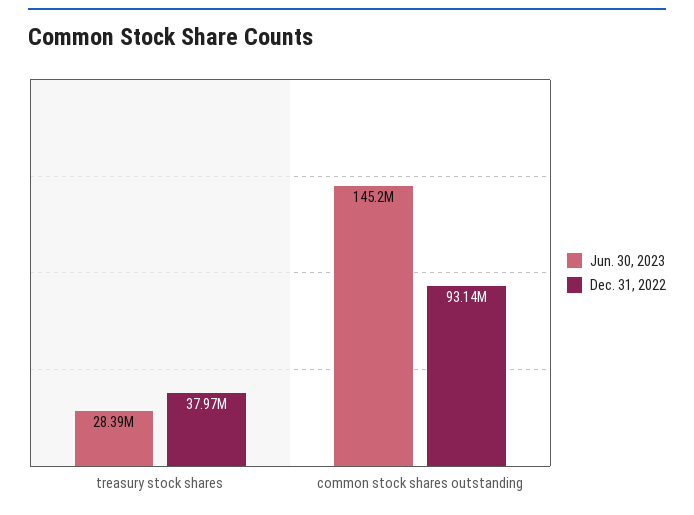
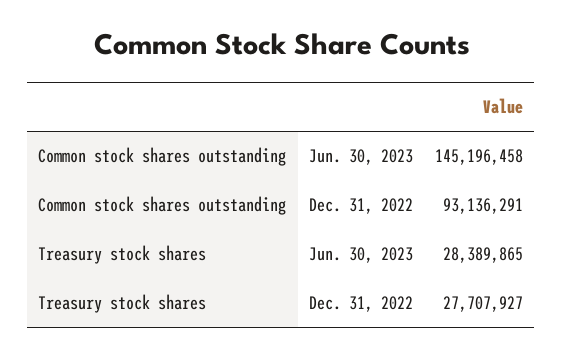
Dec. 31, 2022, treasury stock shares: 37970000 -> 27707927

